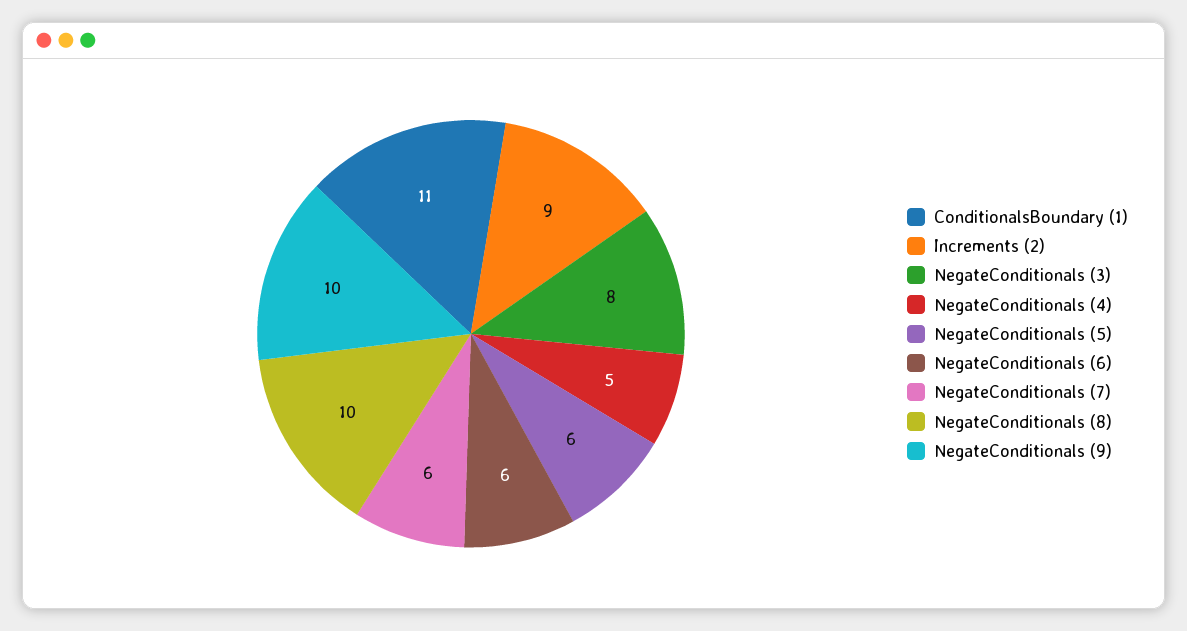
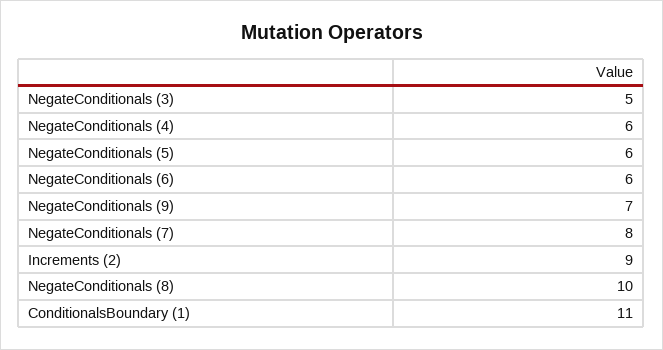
NegateConditionals (3): 8 -> 5
NegateConditionals (4): 5 -> 6
NegateConditionals (7): 6 -> 8
NegateConditionals (9): 10 -> 7

